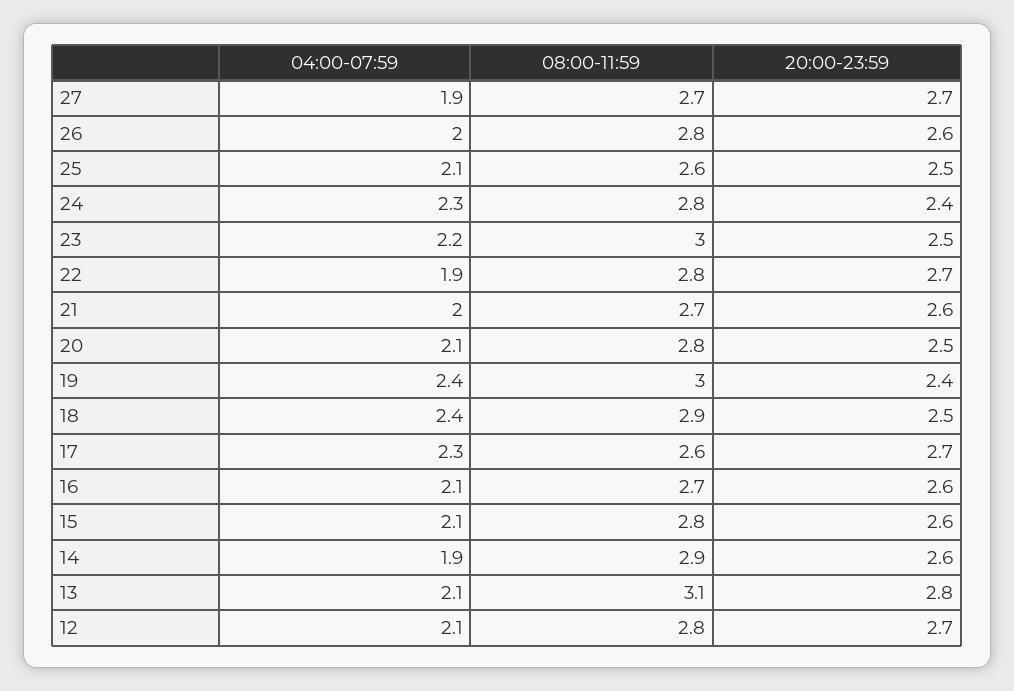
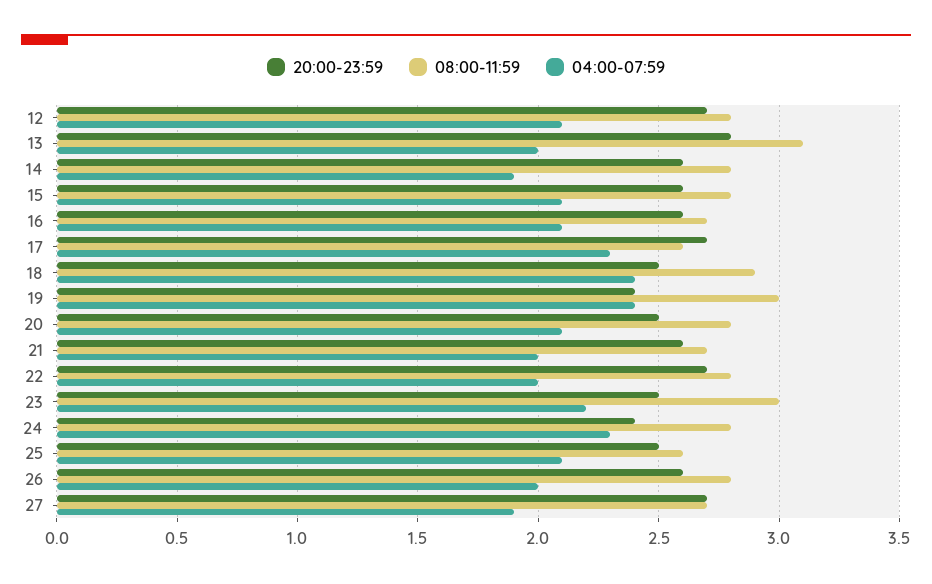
04:00-07:59, 22: 1.9 -> 2
08:00-11:59, 14: 2.9 -> 2.8
04:00-07:59, 13: 2.1 -> 2

